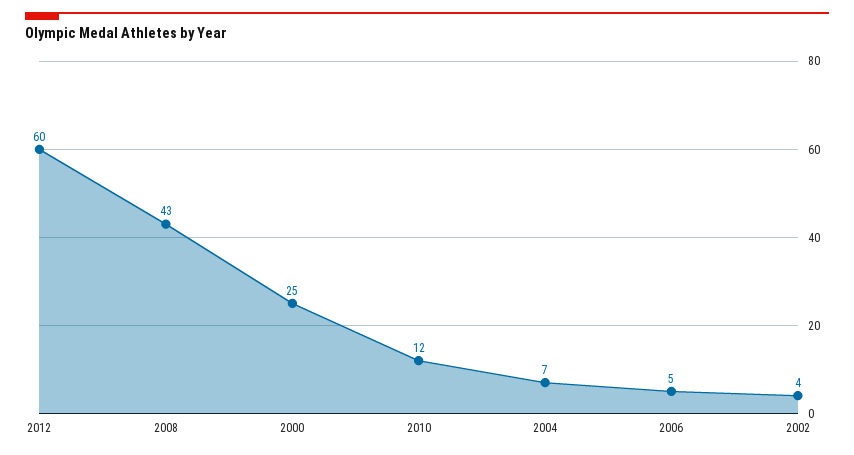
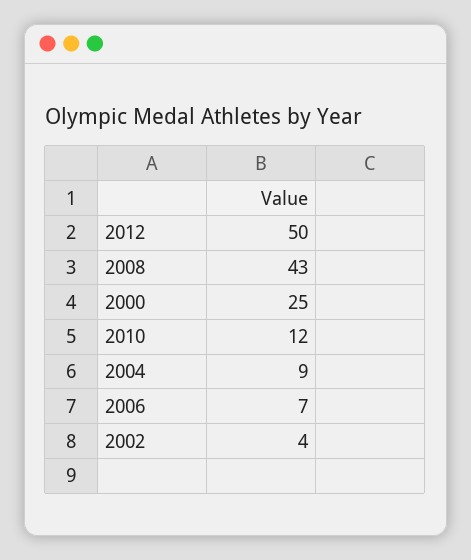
2012: 60 -> 50
2004: 7 -> 9
2006: 5 -> 7

